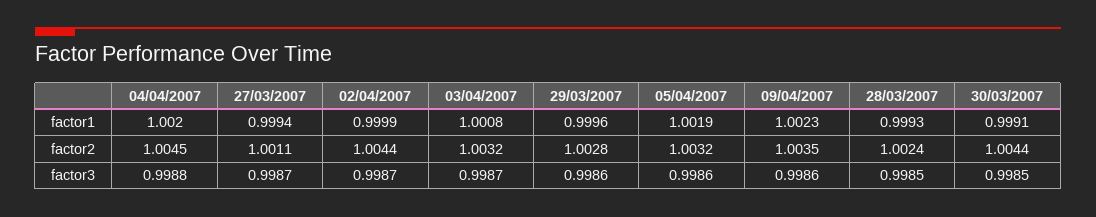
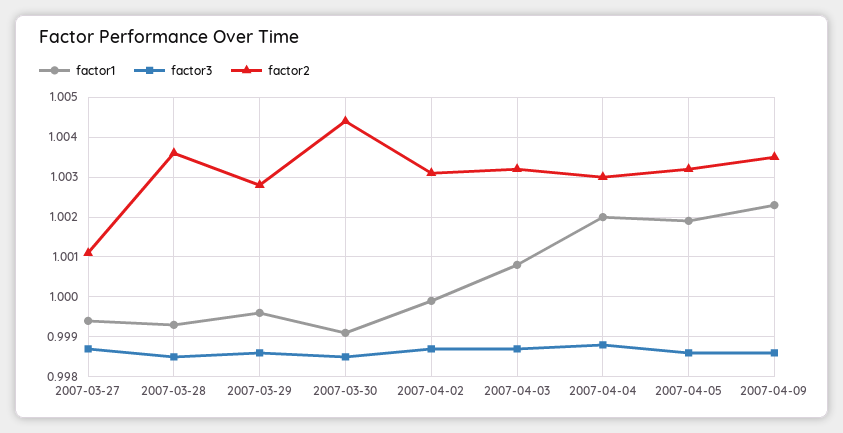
factor2, 04/04/2007: 1.0045 -> 1.003
factor2, 02/04/2007: 1.0044 -> 1.003
factor2, 28/03/2007: 1.0024 -> 1.0035

